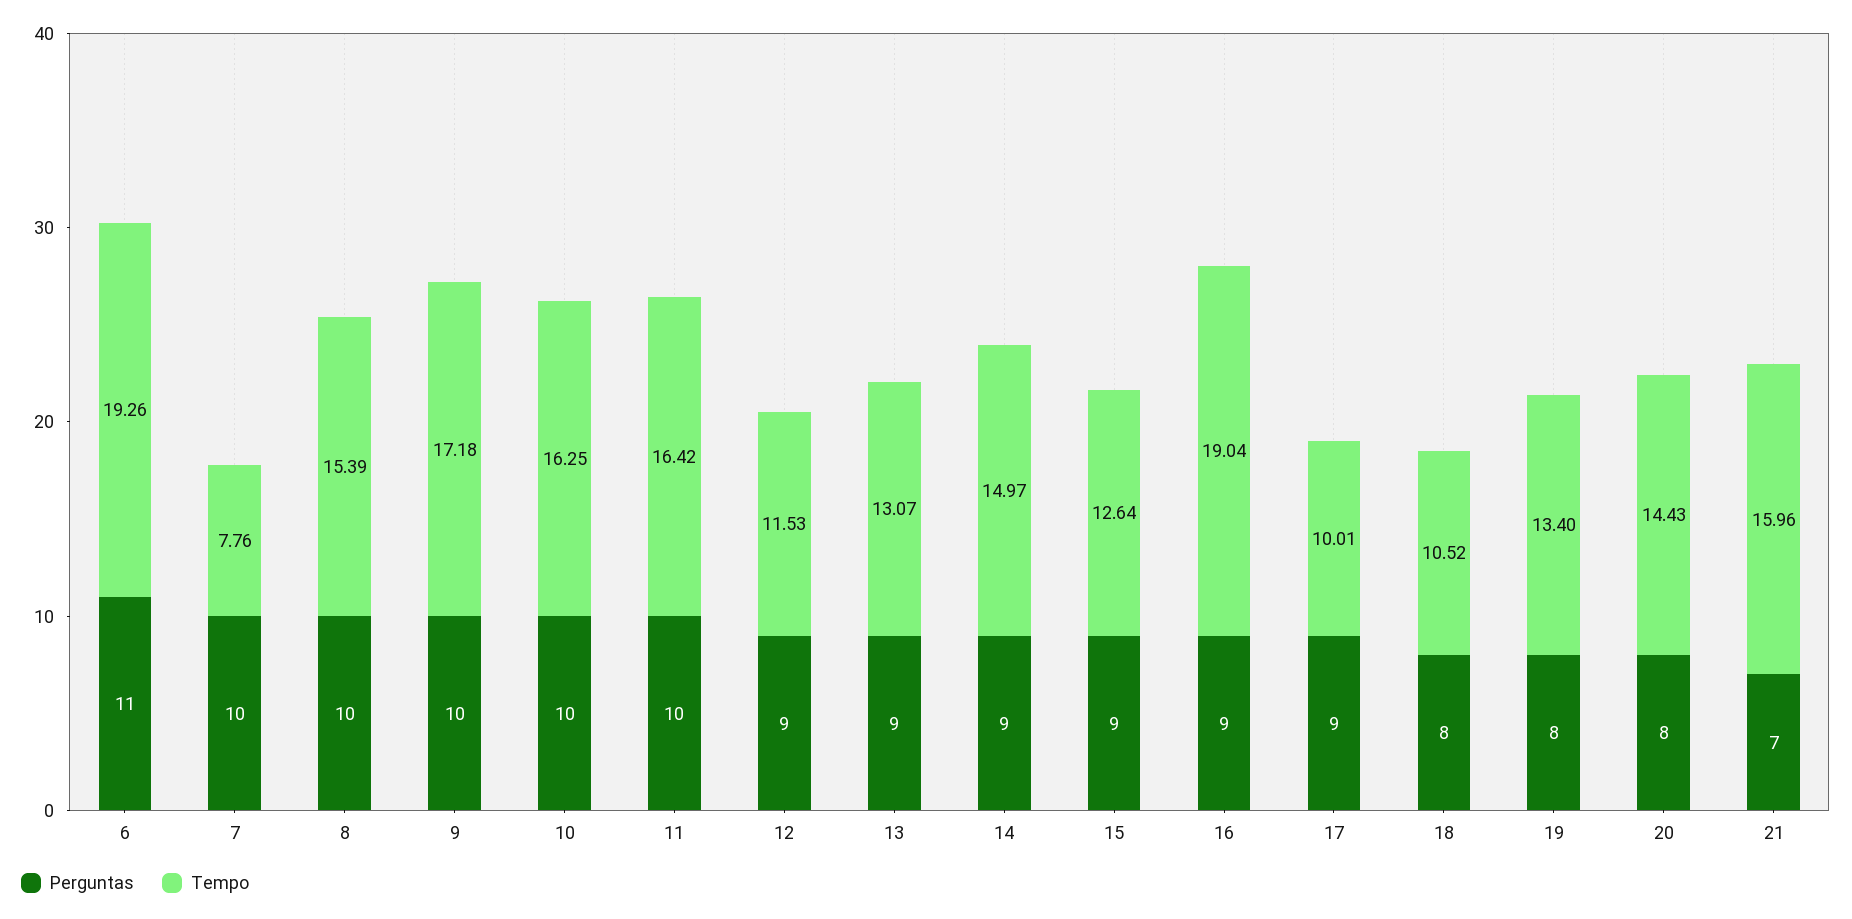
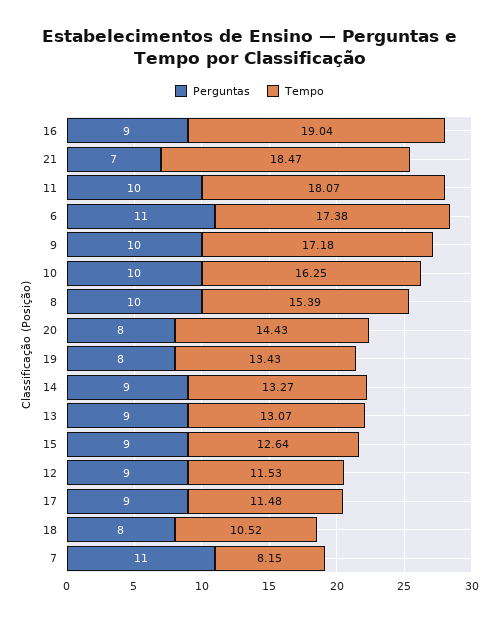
Tempo, 6: 19.26 -> 17.38
Perguntas, 7: 10 -> 11
Tempo, 7: 7.76 -> 8.15
Tempo, 11: 16.42 -> 18.07
Tempo, 14: 14.97 -> 13.27
Tempo, 17: 10.01 -> 11.48
Tempo, 19: 13.4 -> 13.43
Tempo, 21: 15.96 -> 18.47

